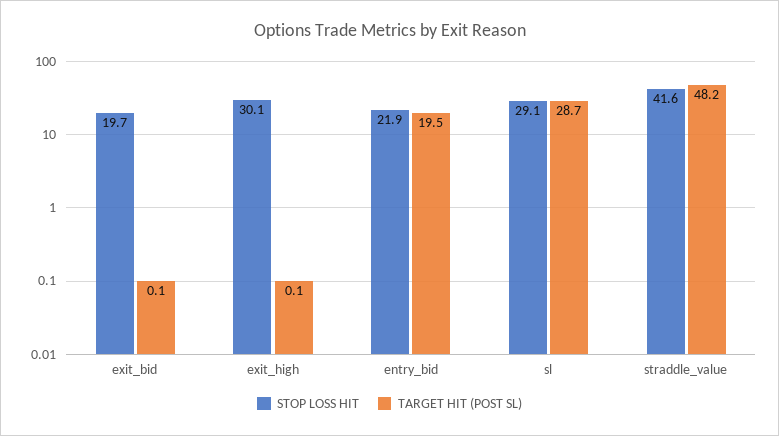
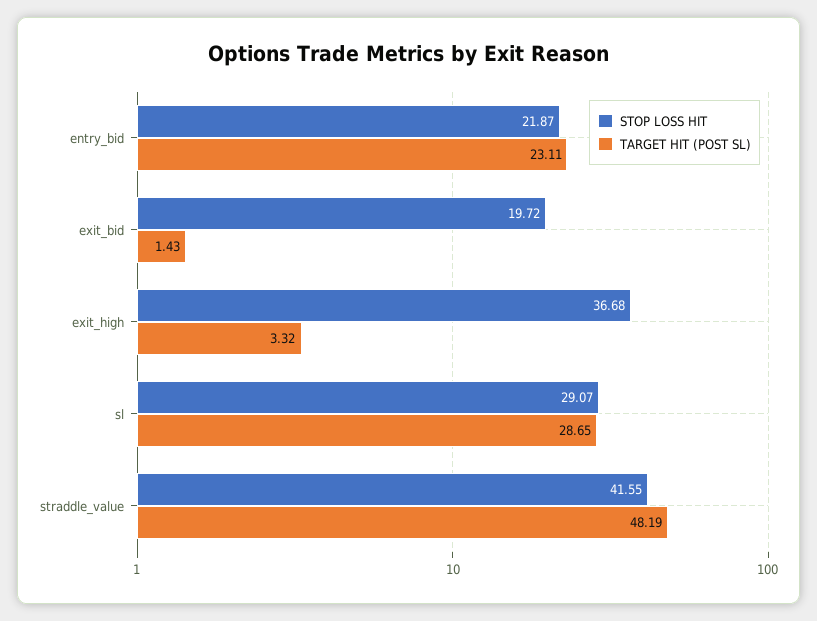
TARGET HIT (POST SL), exit_bid: 0.1 -> 1.43
STOP LOSS HIT, exit_high: 30.1 -> 36.68
TARGET HIT (POST SL), exit_high: 0.1 -> 3.32
TARGET HIT (POST SL), entry_bid: 19.5 -> 23.11

